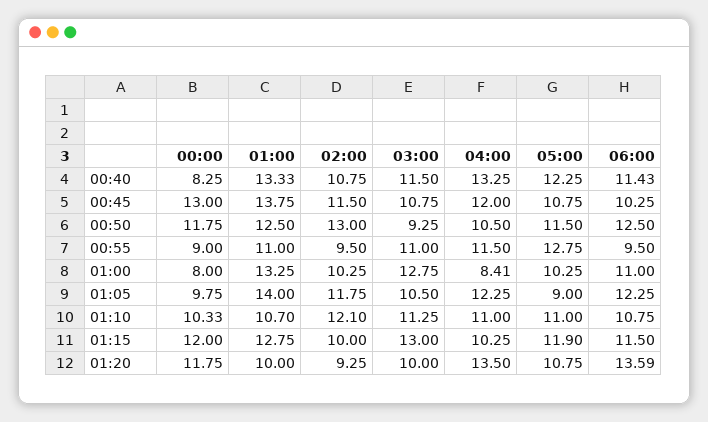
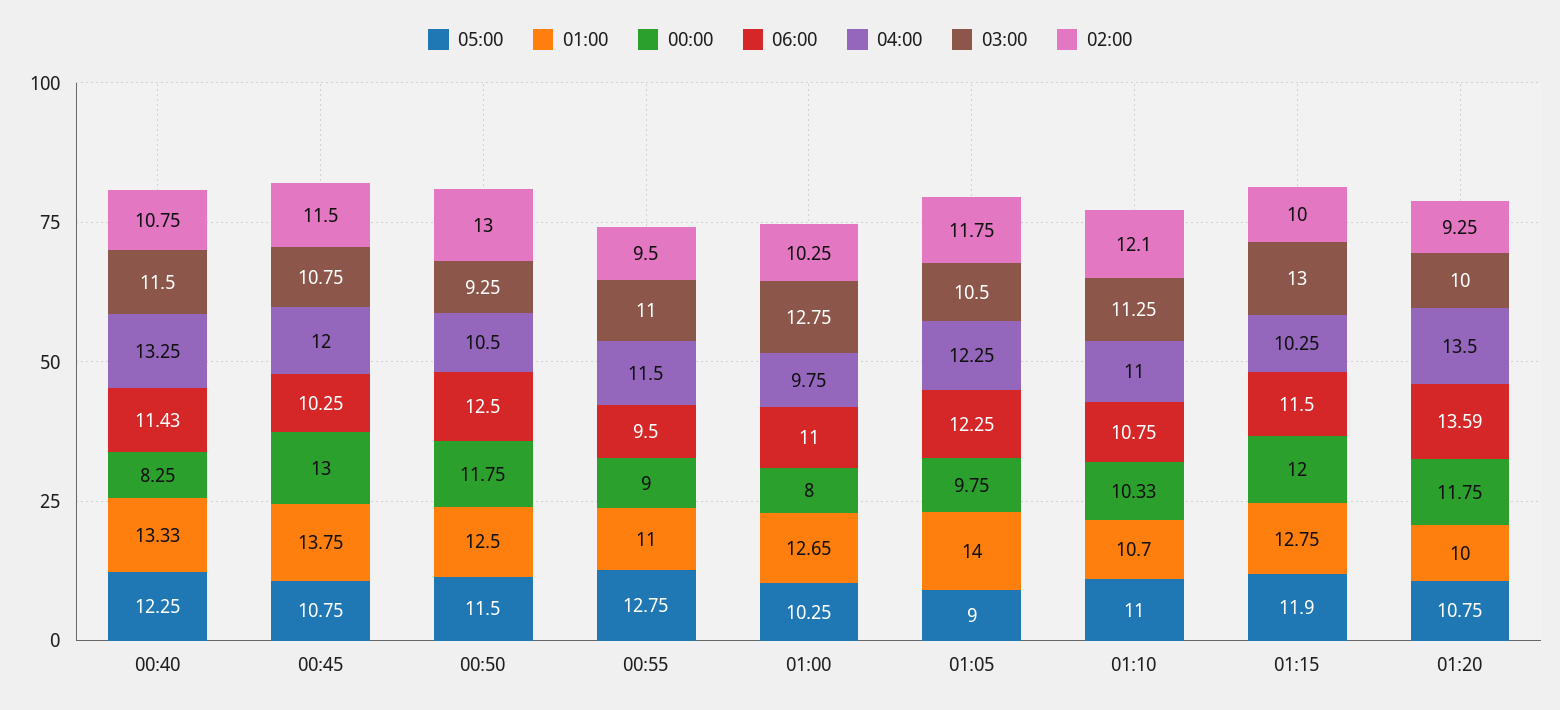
01:00, 01:00: 13.25 -> 12.65
04:00, 01:00: 8.41 -> 9.75

